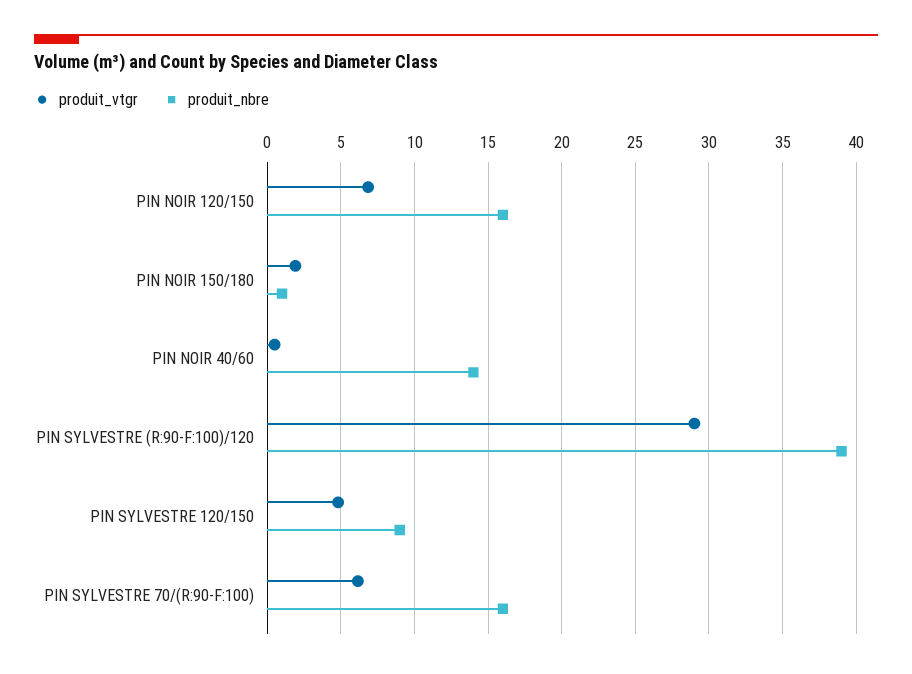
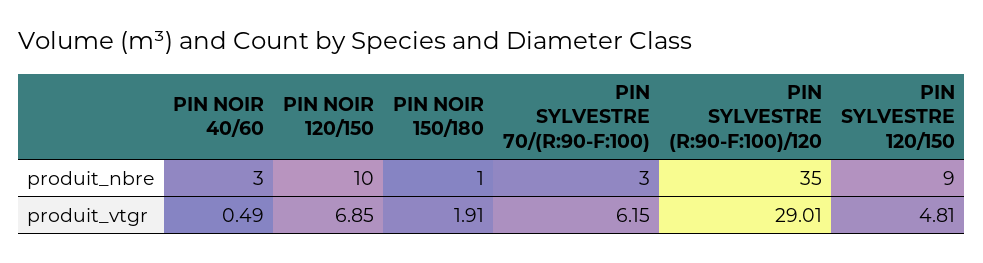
produit_nbre, PIN NOIR 120/150: 16 -> 10
produit_nbre, PIN NOIR 40/60: 14 -> 3
produit_nbre, PIN SYLVESTRE (R:90-F:100)/120: 39 -> 35
produit_nbre, PIN SYLVESTRE 70/(R:90-F:100): 16 -> 3

